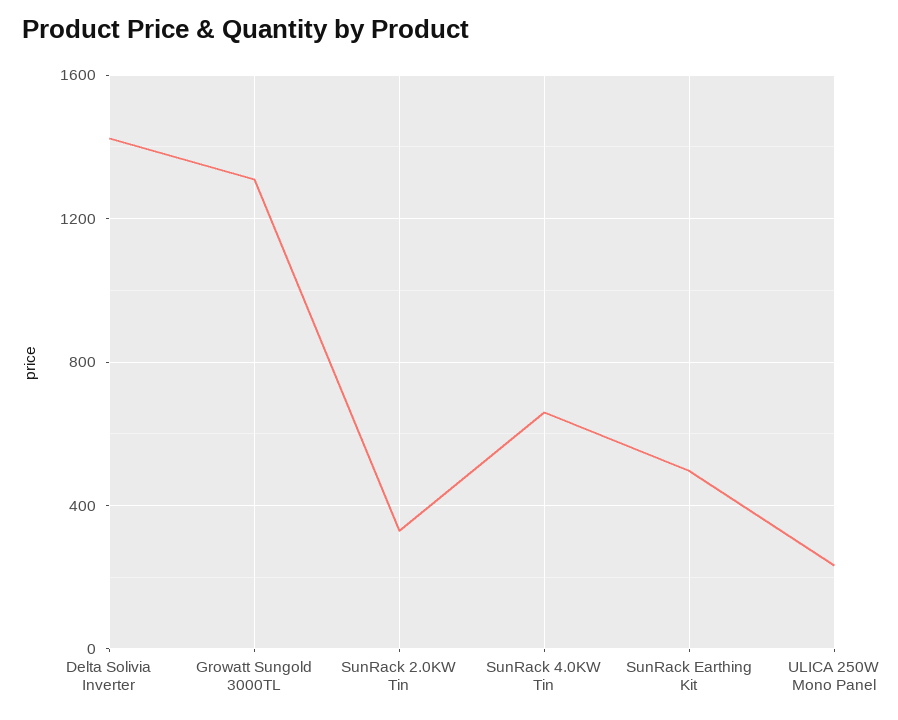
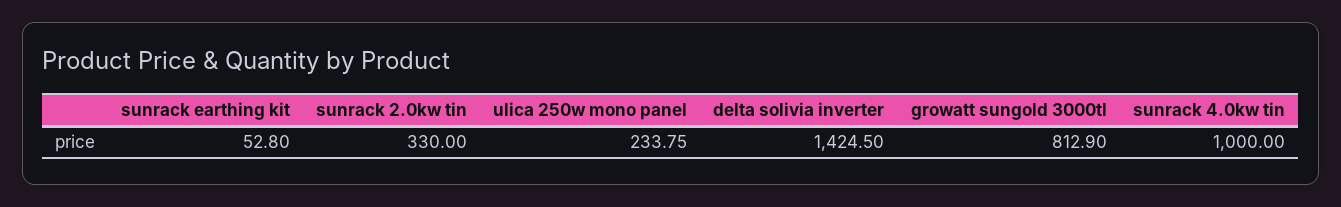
Growatt Sungold 3000TL: 1300 -> 812.9
SunRack 4.0KW Tin: 650 -> 1000
SunRack Earthing Kit: 500 -> 52.8

